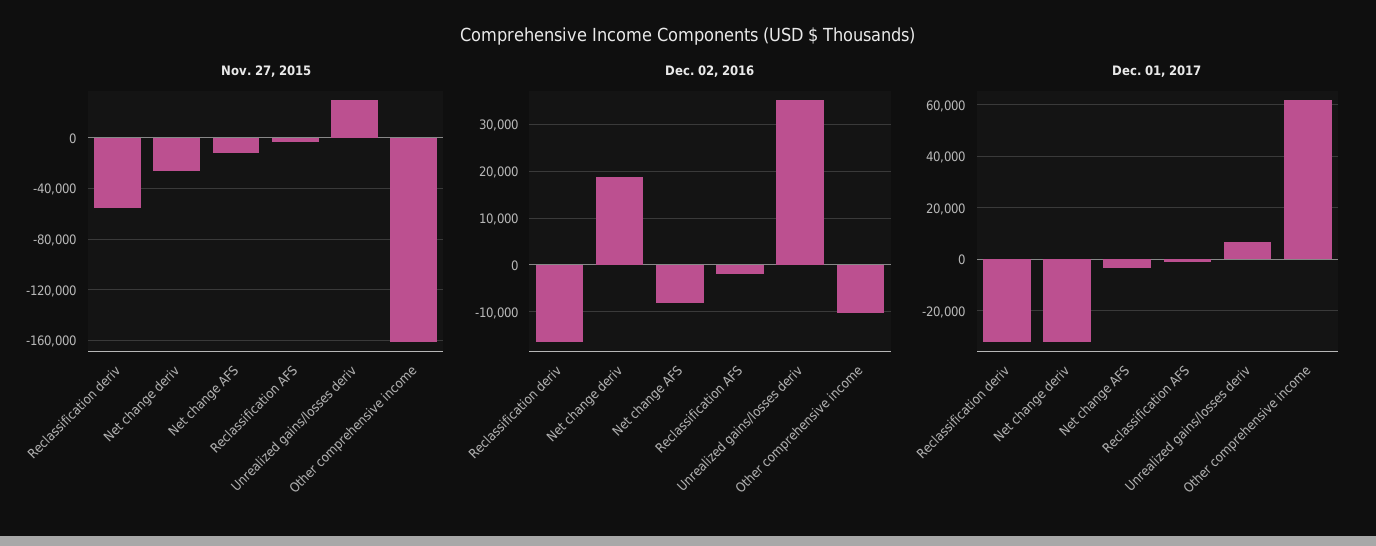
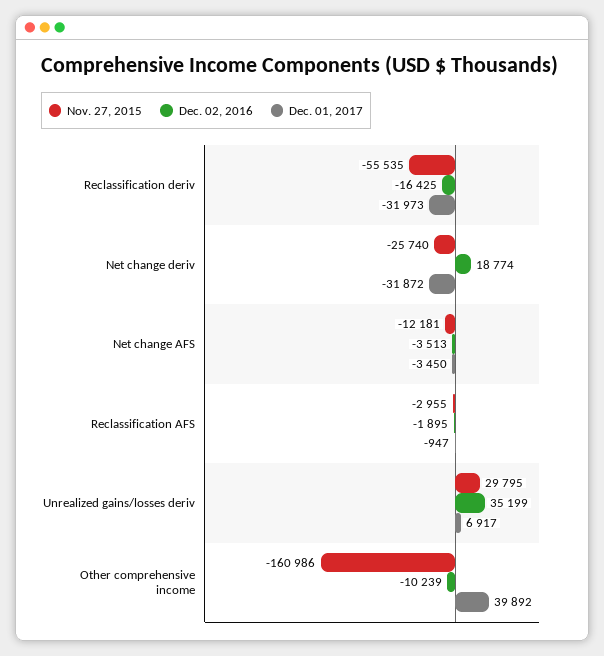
Dec. 02, 2016, Net change AFS: -8000 -> -3513
Dec. 01, 2017, Other comprehensive income: 62500 -> 39892

